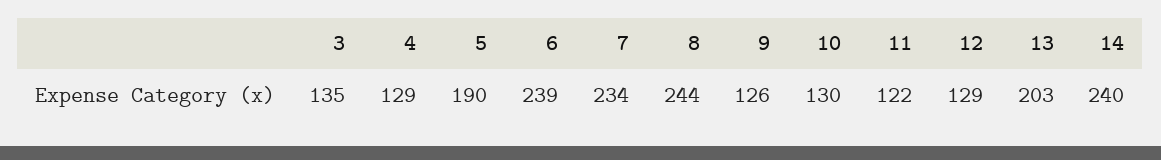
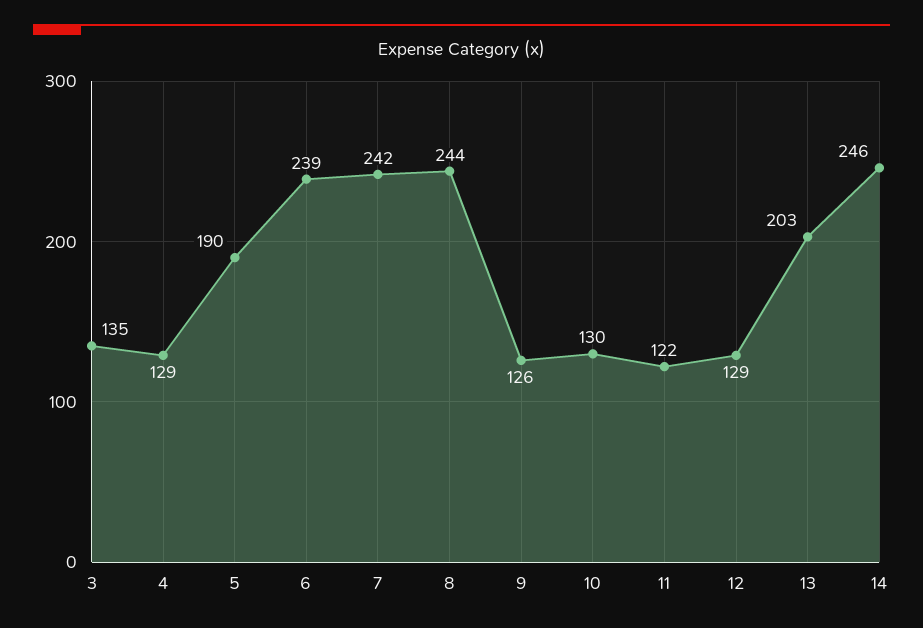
7: 234 -> 242
14: 240 -> 246

